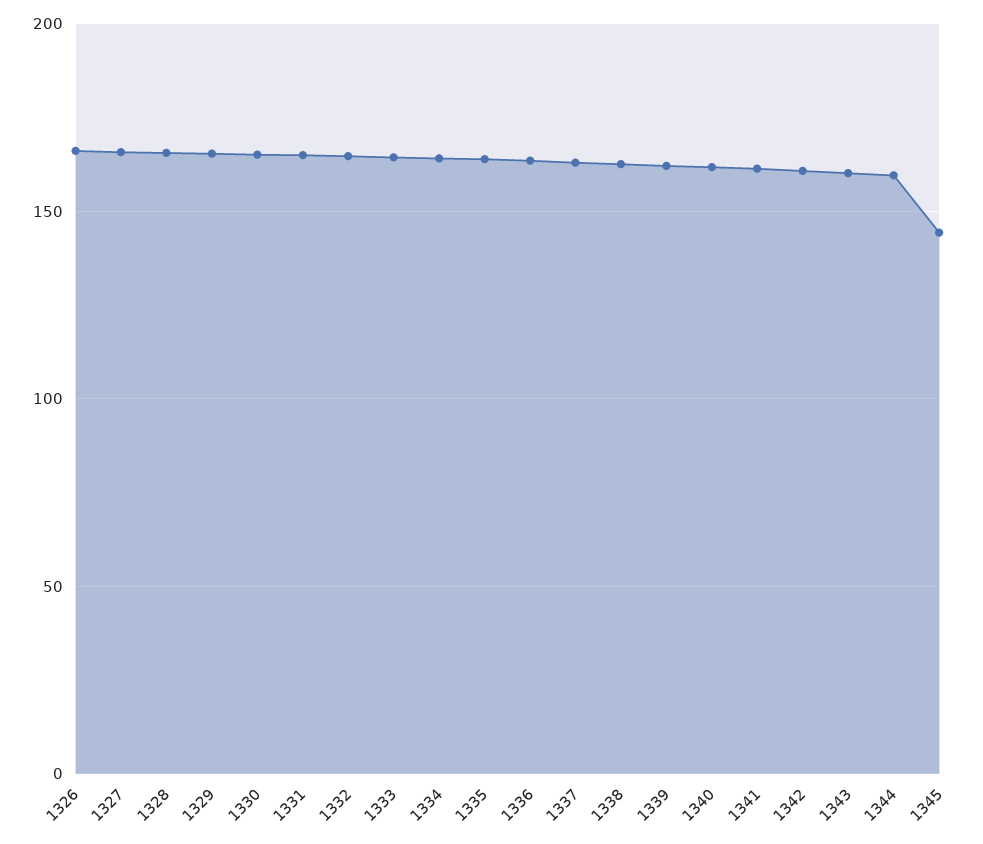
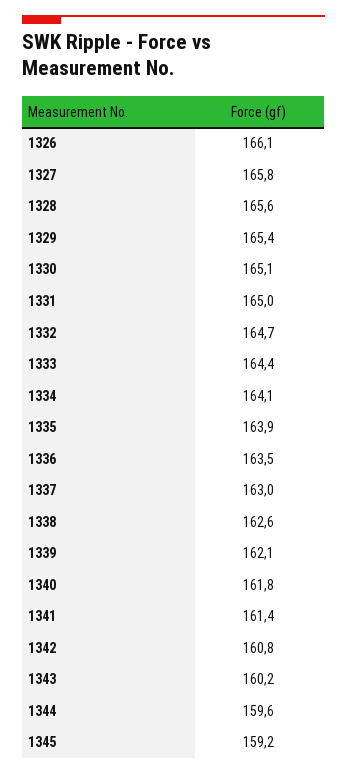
1345: 145 -> 159.2

